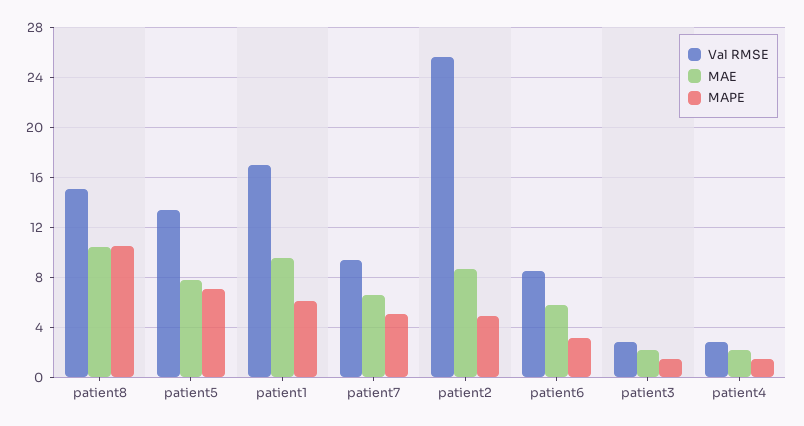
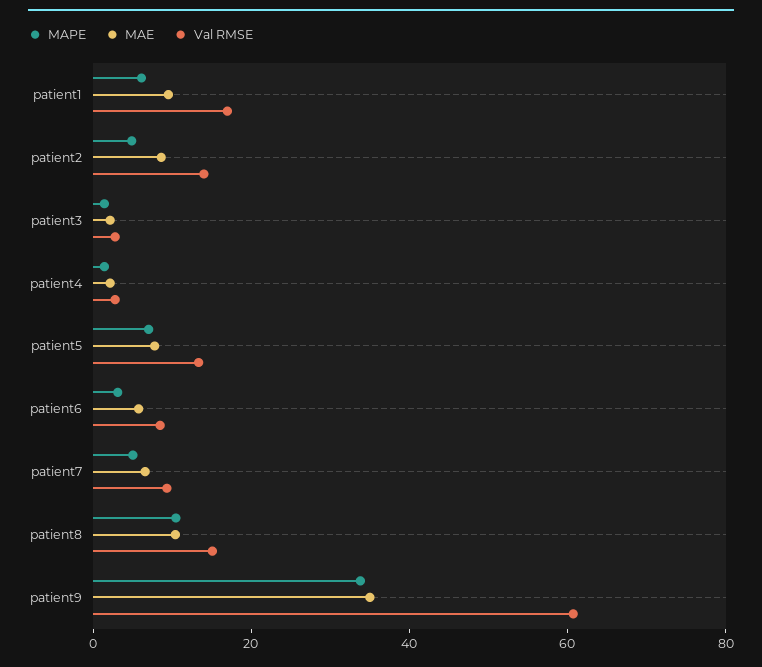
Val RMSE, patient2: 25.5 -> 15
MAPE, patient9: none -> 35
MAE, patient9: none -> 35
Val RMSE, patient9: none -> 60

